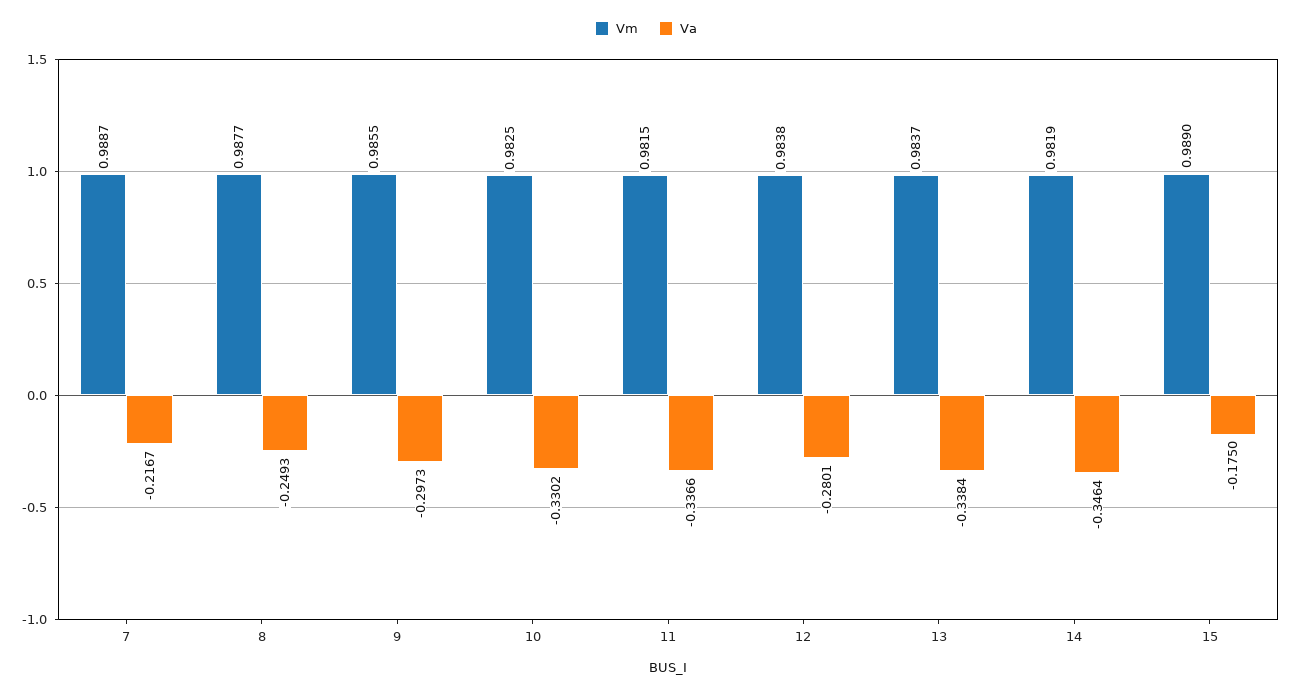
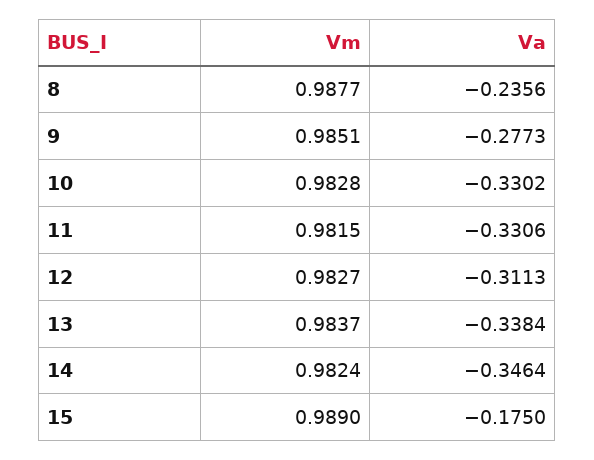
Vm, 7: 0.9887 -> none
Va, 7: -0.2167 -> none
Va, 8: -0.2493 -> -0.2356
Vm, 9: 0.9855 -> 0.9851
Va, 9: -0.2973 -> -0.2773
Vm, 10: 0.9825 -> 0.9828
Va, 11: -0.3366 -> -0.3306
Vm, 12: 0.9838 -> 0.9827
Va, 12: -0.2801 -> -0.3113
Vm, 14: 0.9819 -> 0.9824

